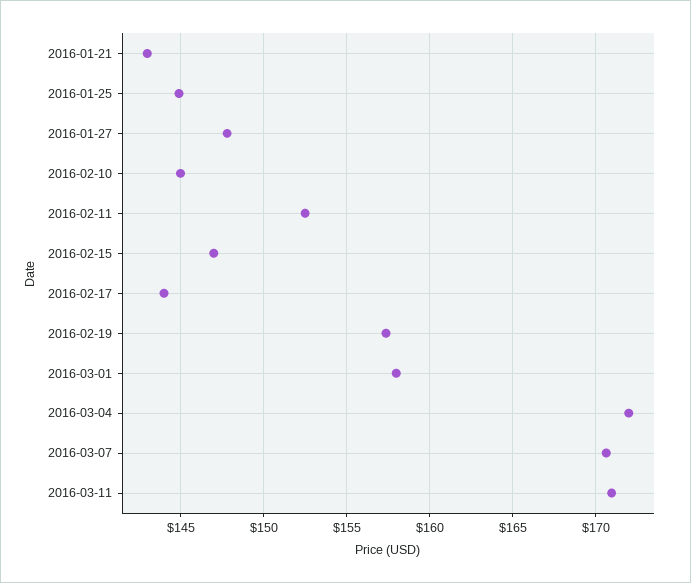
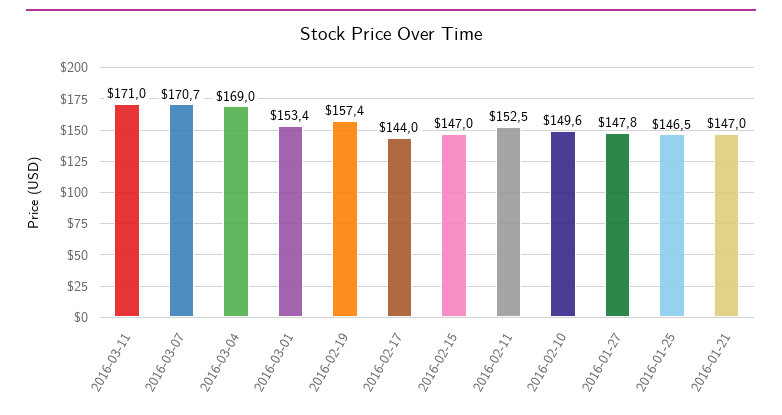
2016-01-21: 143 -> 147
2016-01-25: 145 -> 146.5
2016-02-10: 145 -> 149.6
2016-03-01: 158 -> 153.4
2016-03-04: 172 -> 169

